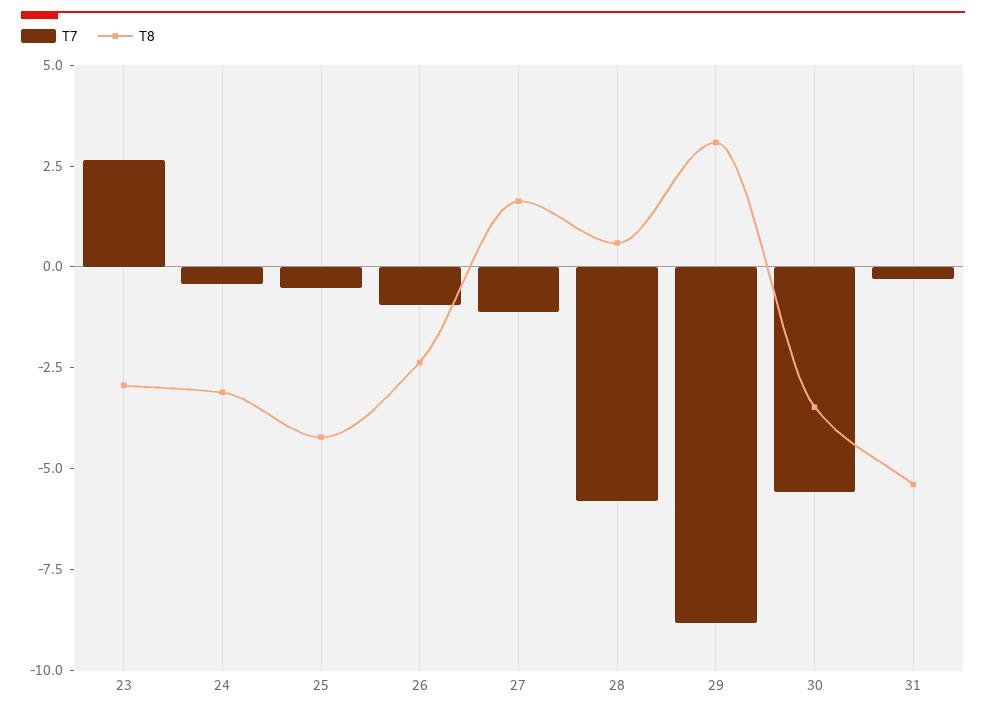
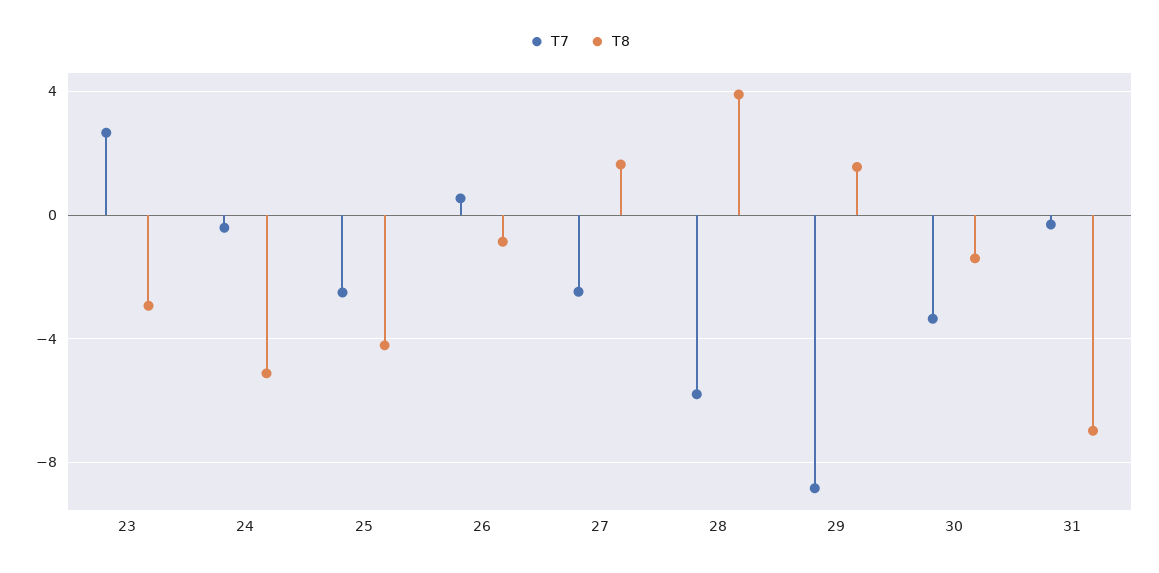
T8, 24: -3 -> -5
T7, 25: -0.5 -> -2.5
T7, 26: -1 -> 0.5
T8, 26: -2.5 -> -1
T7, 27: -1 -> -2.5
T8, 28: 0.5 -> 4
T8, 29: 3 -> 1.5
T7, 30: -5.5 -> -3.5
T8, 30: -3.5 -> -1.5
T8, 31: -5.5 -> -7

